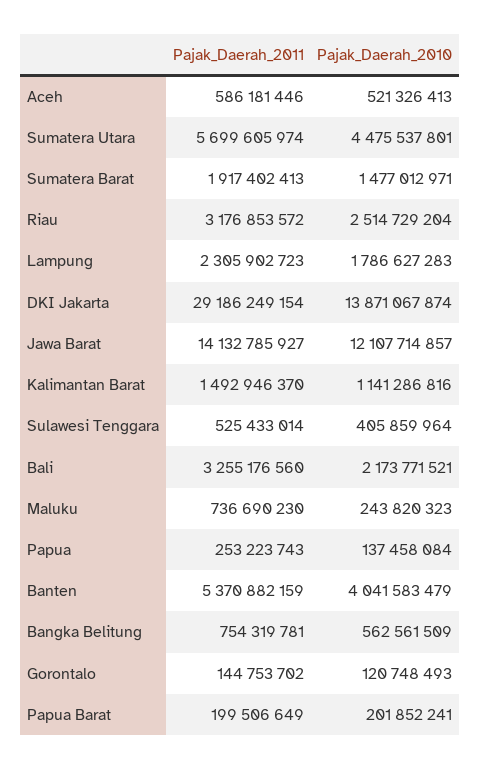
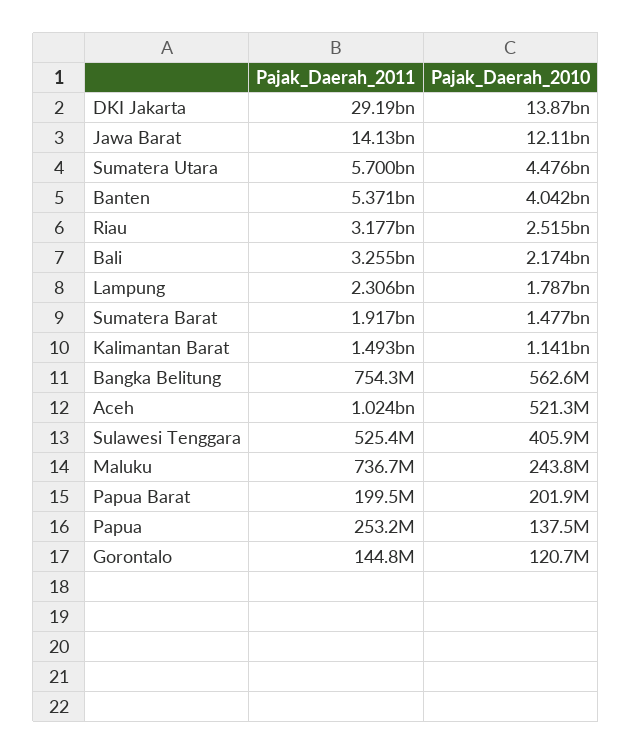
Pajak_Daerah_2011, Aceh: 586181446 -> 1024000000

